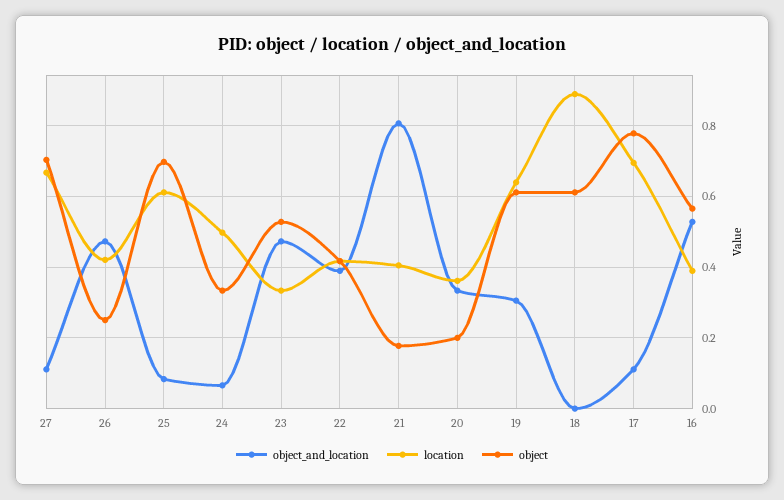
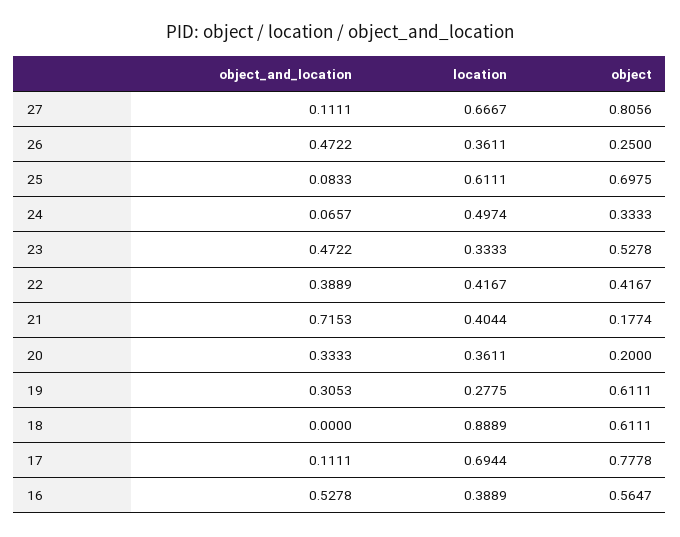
object, 27: 0.7 -> 0.8056
location, 26: 0.42 -> 0.3611
object_and_location, 21: 0.8 -> 0.7153
location, 19: 0.64 -> 0.2775

